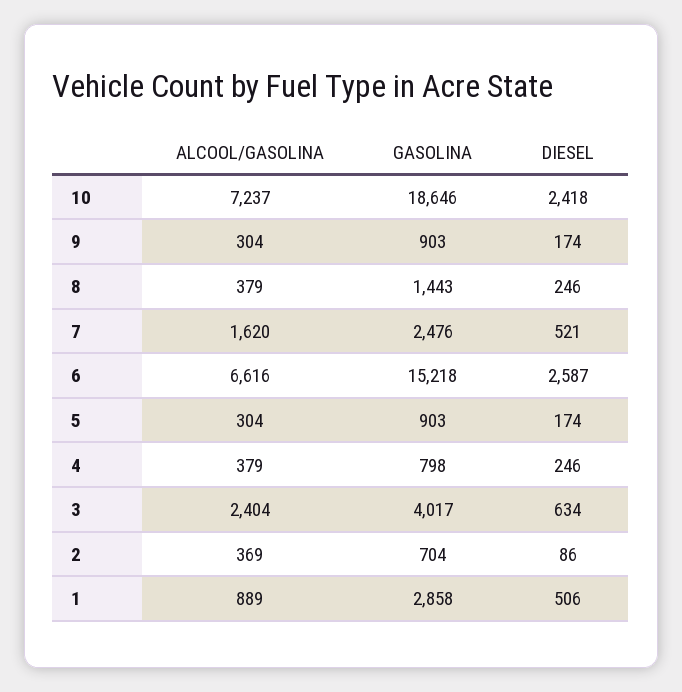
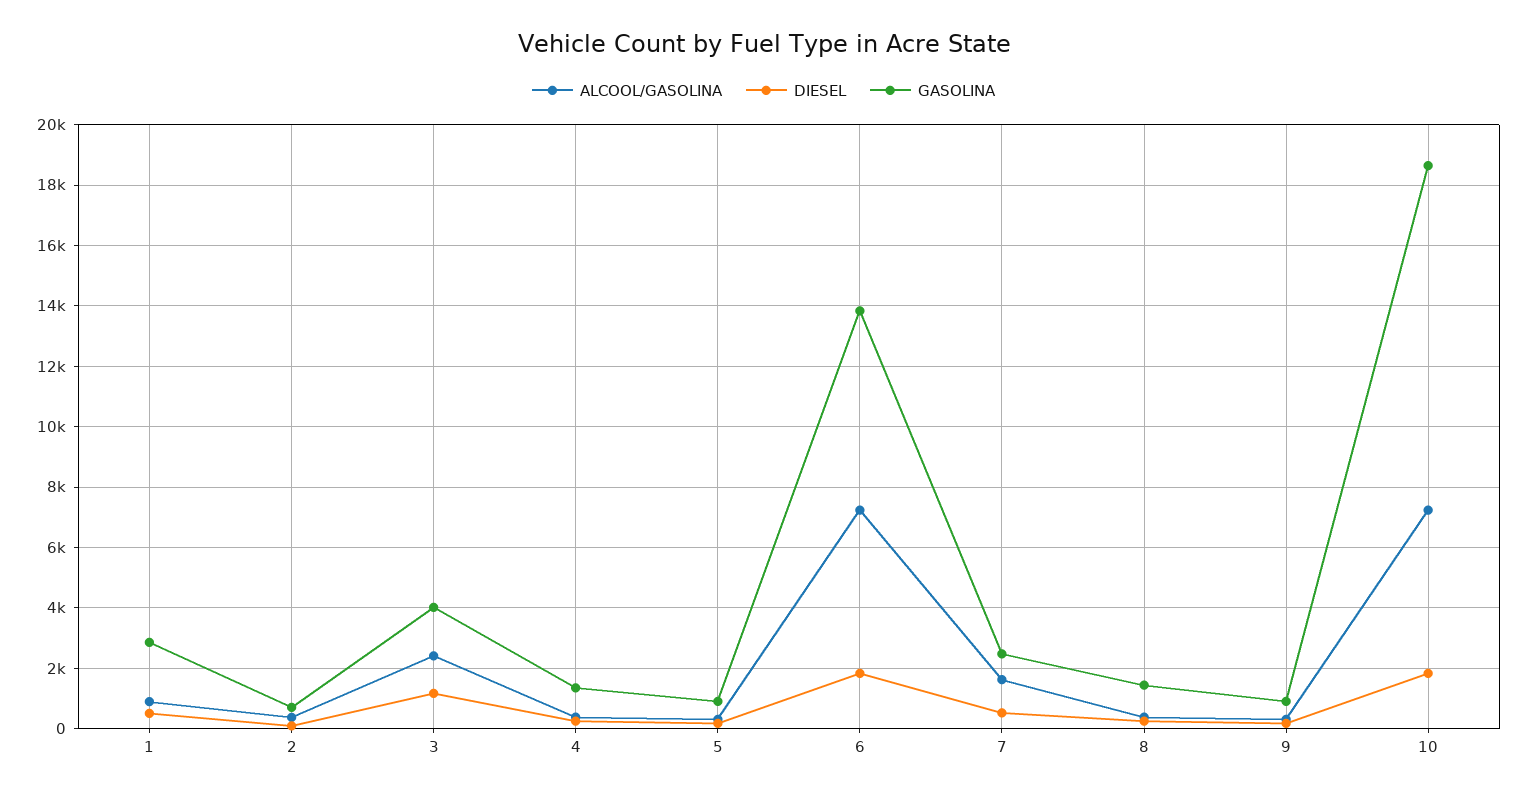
DIESEL, 10: 2418 -> 1800
ALCOOL/GASOLINA, 6: 6616 -> 7200
GASOLINA, 6: 15218 -> 13800
DIESEL, 6: 2587 -> 1800
GASOLINA, 4: 798 -> 1400
DIESEL, 3: 634 -> 1200

